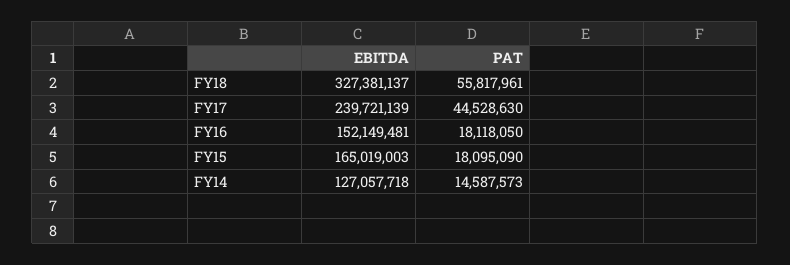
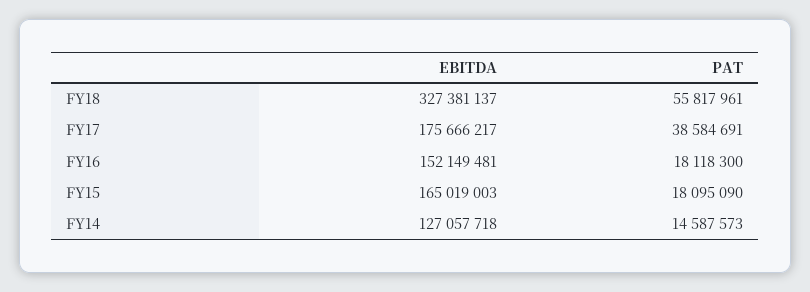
EBITDA, FY17: 239721139 -> 175666217
PAT, FY17: 44528630 -> 38584691
PAT, FY16: 18118050 -> 18118300

